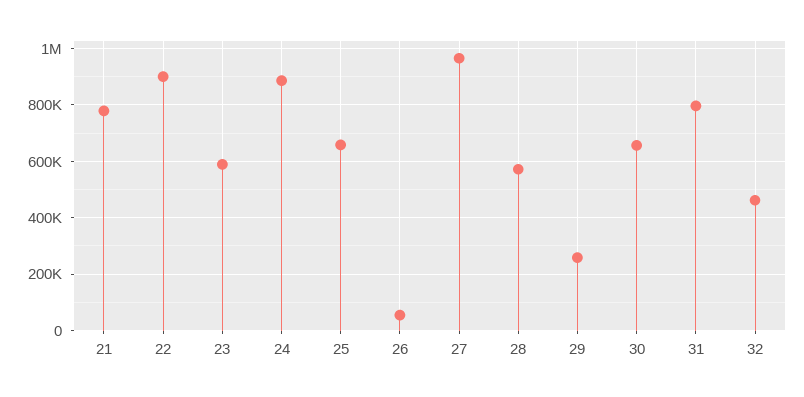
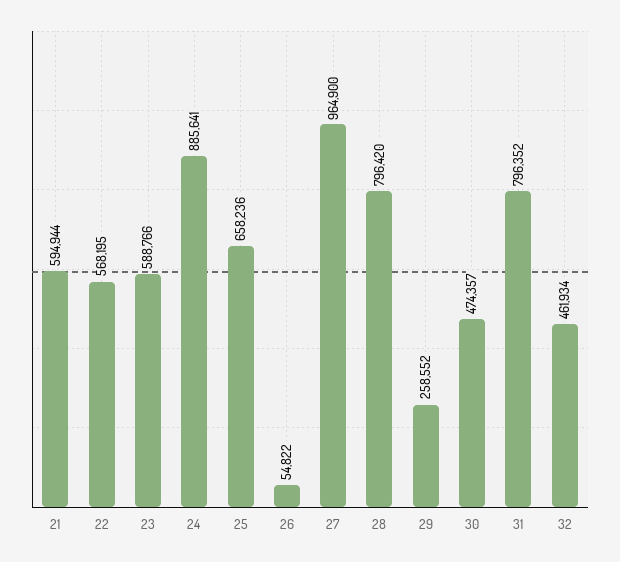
21: 775000 -> 594944
22: 900000 -> 568195
28: 575000 -> 796420
30: 650000 -> 474357

